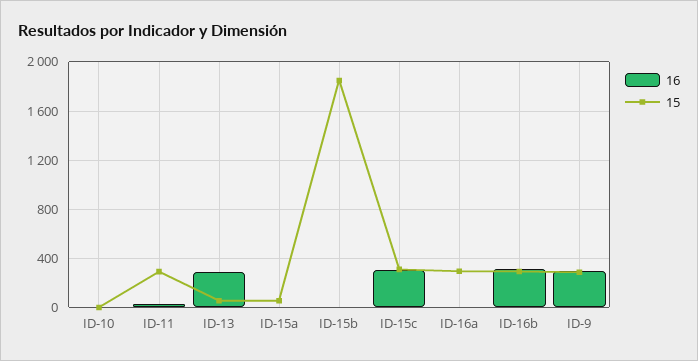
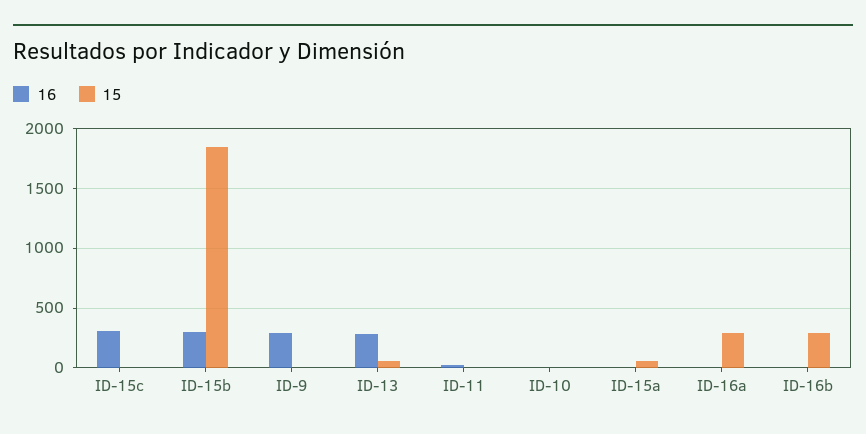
15, ID-11: 300 -> 0
16, ID-15b: 0 -> 300
15, ID-15c: 300 -> 0
16, ID-16b: 300 -> 0
15, ID-9: 300 -> 0

